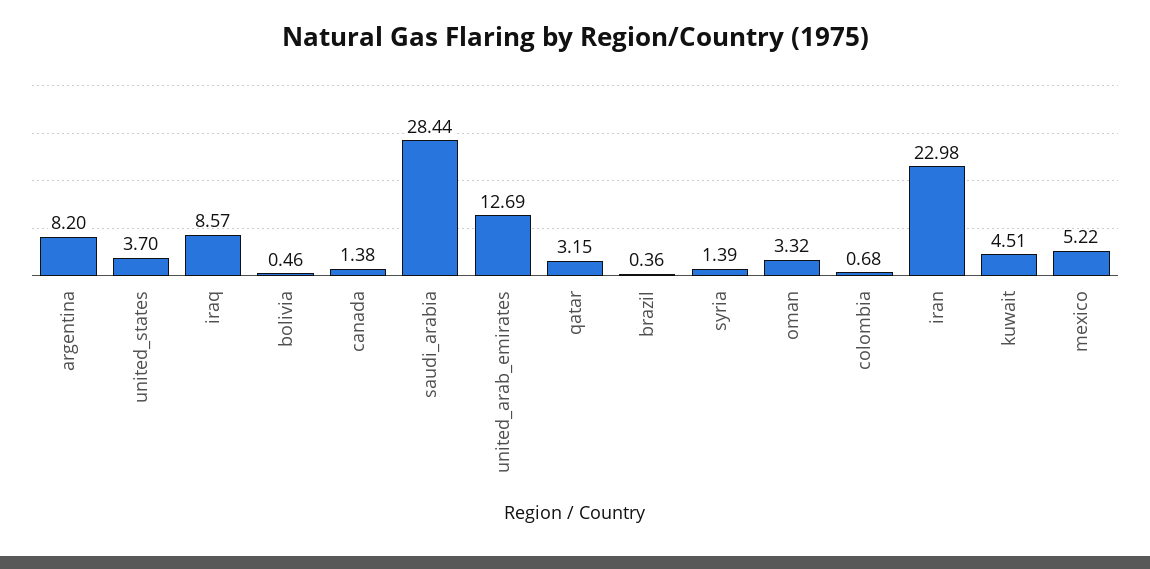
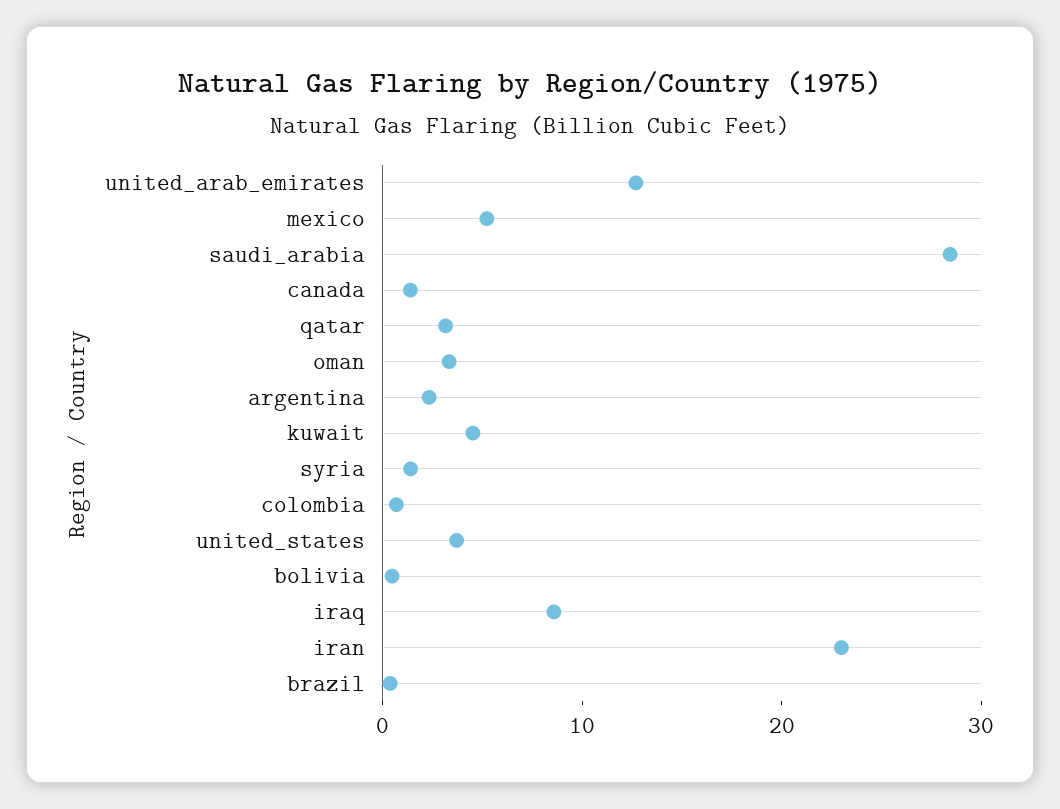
argentina: 8.2 -> 2

